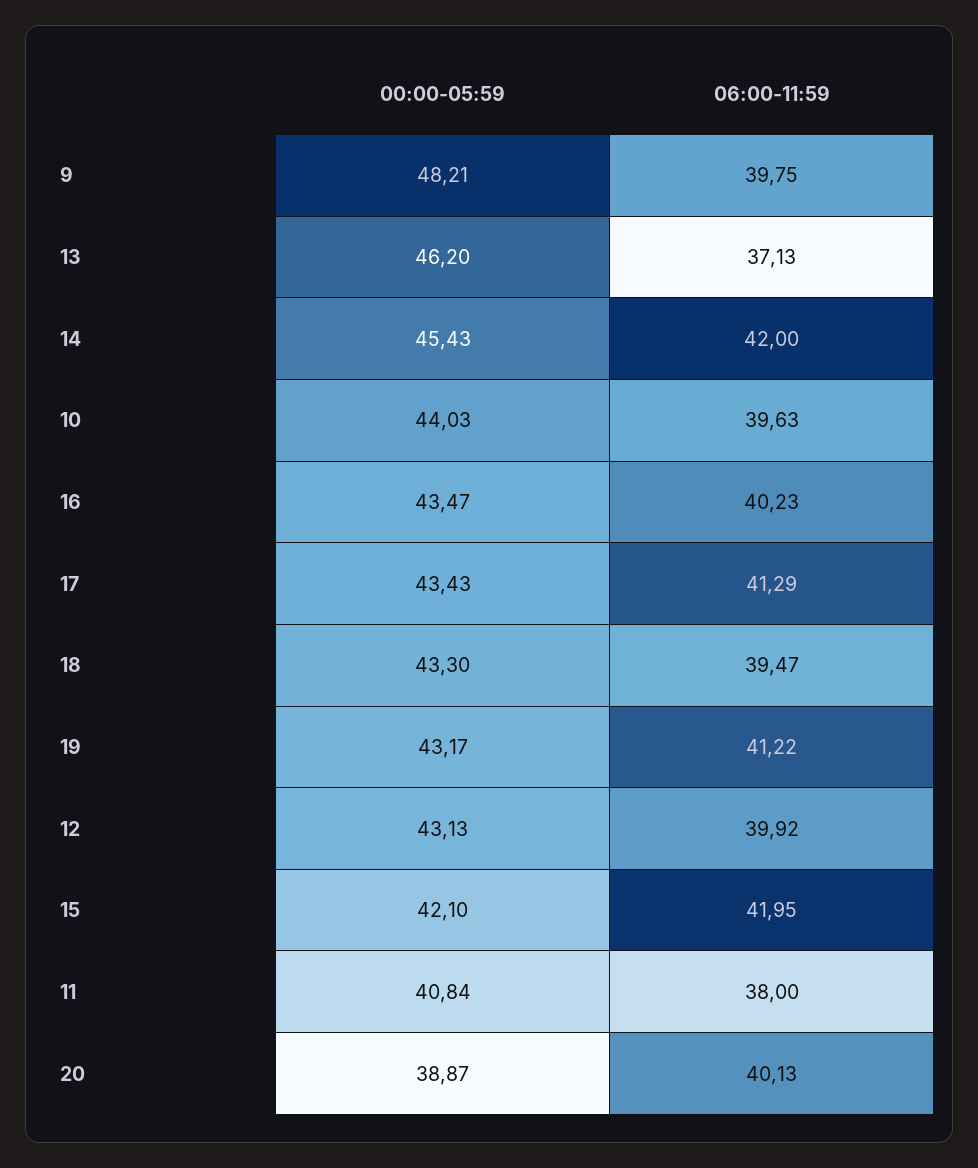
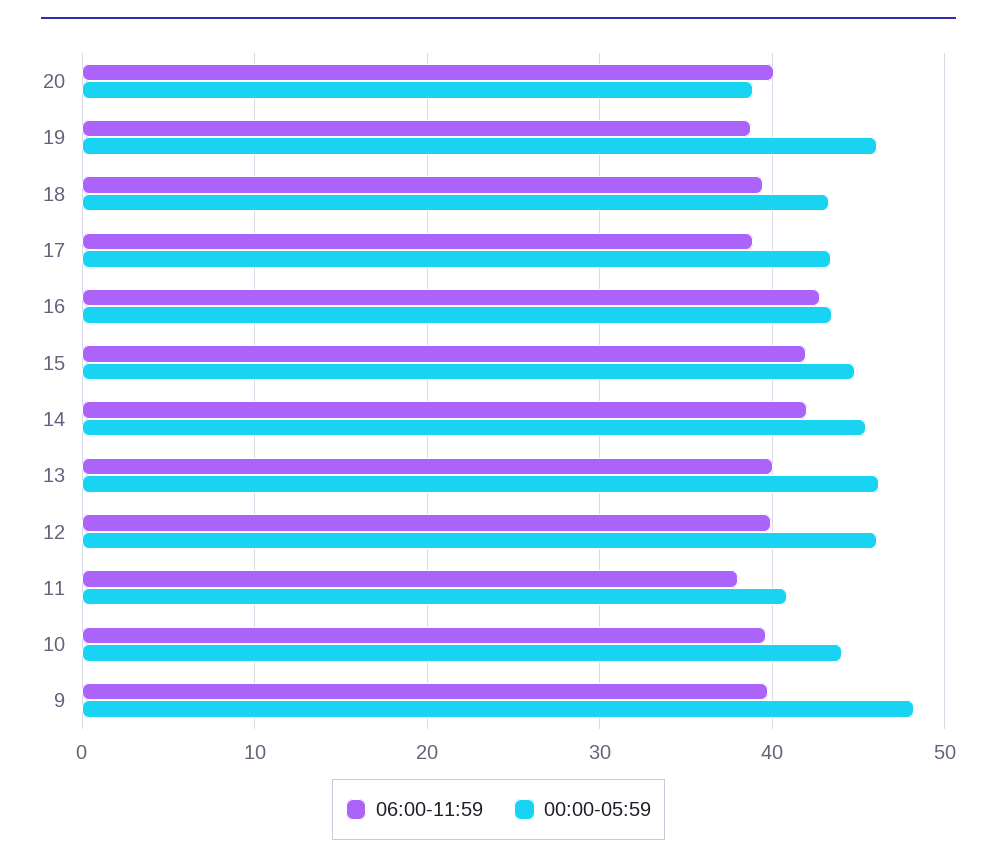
06:00-11:59, 13: 37.13 -> 40
06:00-11:59, 16: 40.23 -> 43
06:00-11:59, 17: 41.29 -> 39
00:00-05:59, 19: 43.17 -> 46
06:00-11:59, 19: 41.22 -> 39
00:00-05:59, 12: 43.13 -> 46
00:00-05:59, 15: 42.1 -> 45

